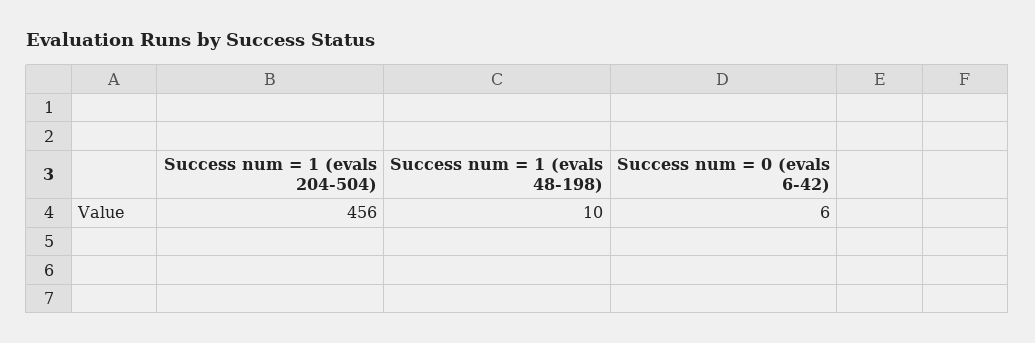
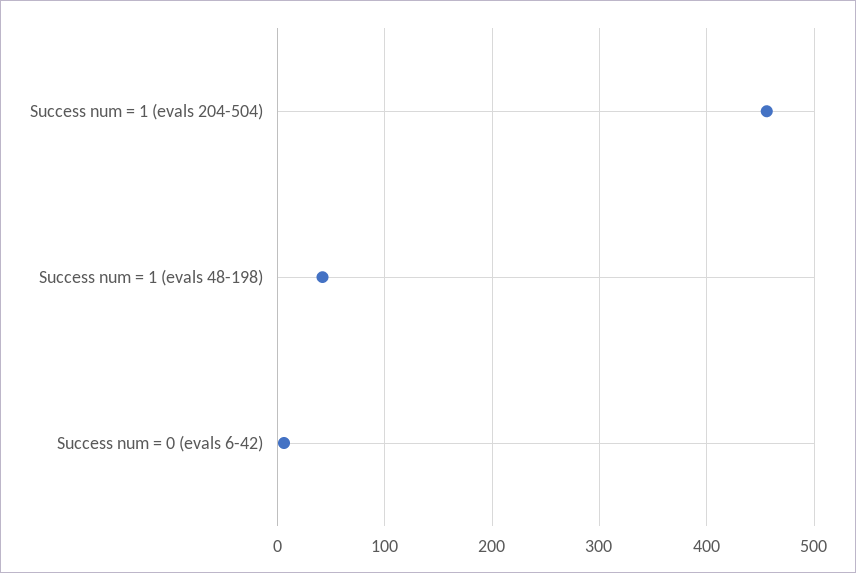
Success num = 1 (evals 48-198): 10 -> 40

